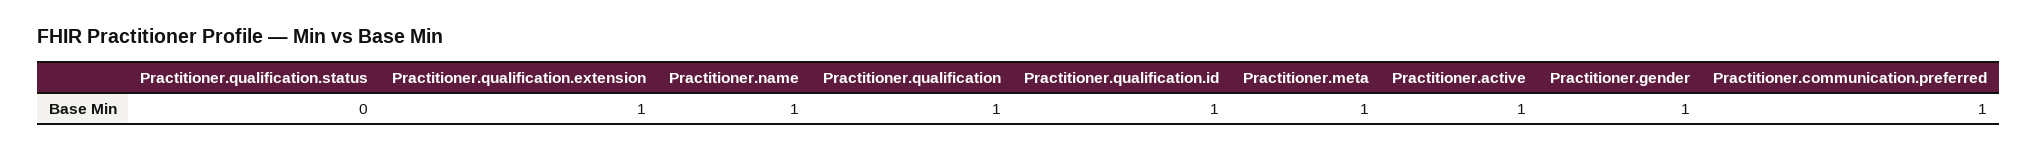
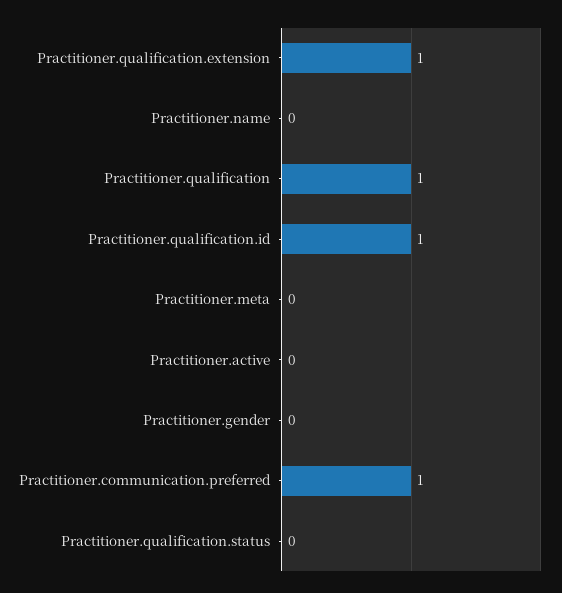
Practitioner.name: 1 -> 0
Practitioner.meta: 1 -> 0
Practitioner.active: 1 -> 0
Practitioner.gender: 1 -> 0

